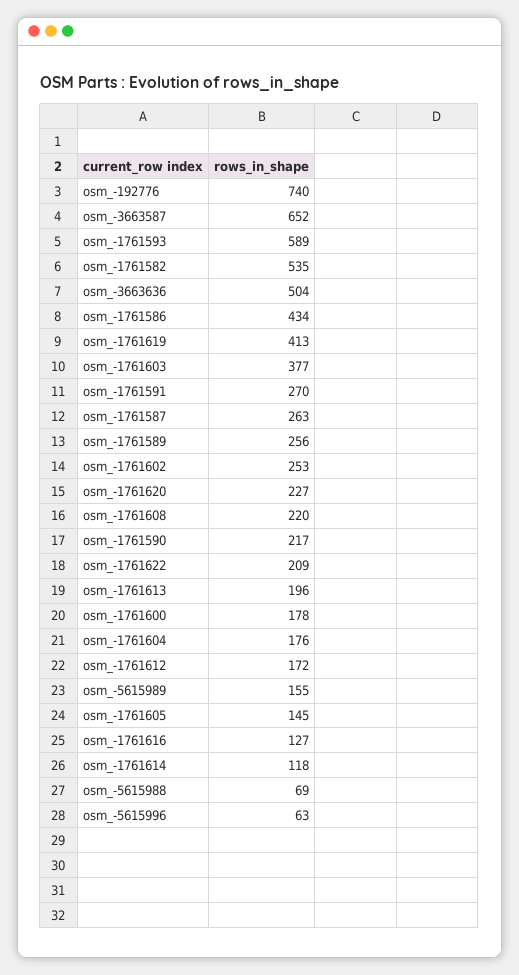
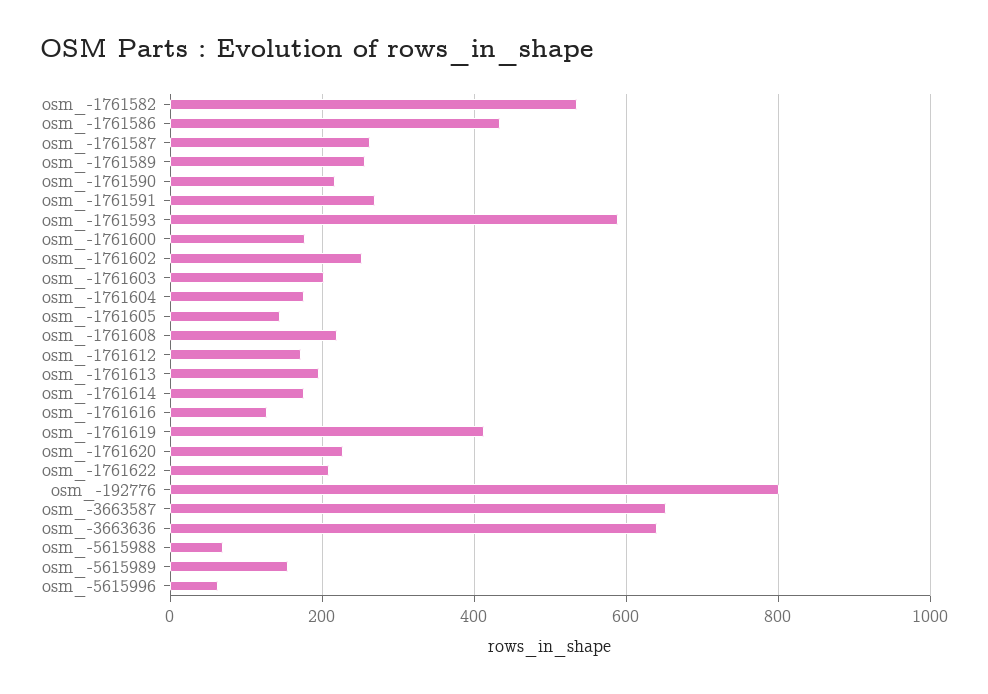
osm_-192776: 740 -> 800
osm_-3663636: 504 -> 640
osm_-1761603: 377 -> 200
osm_-1761614: 118 -> 180

